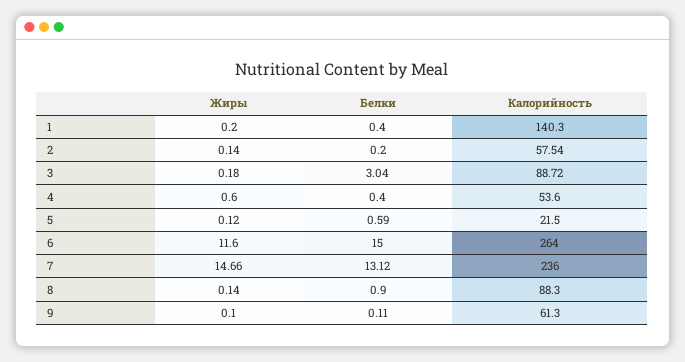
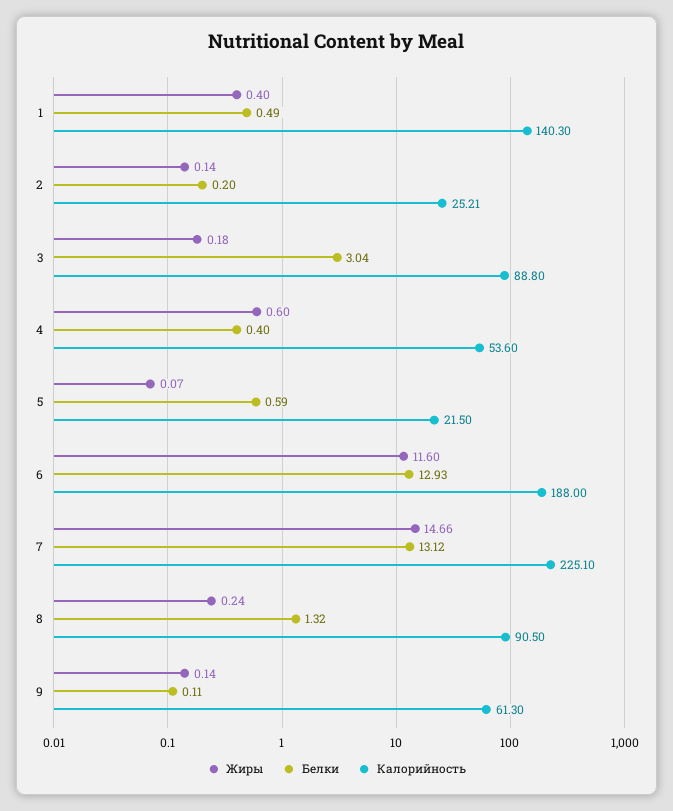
Жиры, 1: 0.2 -> 0.4
Белки, 1: 0.4 -> 0.49
Калорийность, 2: 57.54 -> 25.21
Калорийность, 3: 88.72 -> 88.8
Жиры, 5: 0.12 -> 0.07
Белки, 6: 15 -> 12.93
Калорийность, 6: 264 -> 188
Калорийность, 7: 236 -> 225.1
Жиры, 8: 0.14 -> 0.24
Белки, 8: 0.9 -> 1.32
Калорийность, 8: 88.3 -> 90.5
Жиры, 9: 0.1 -> 0.14

